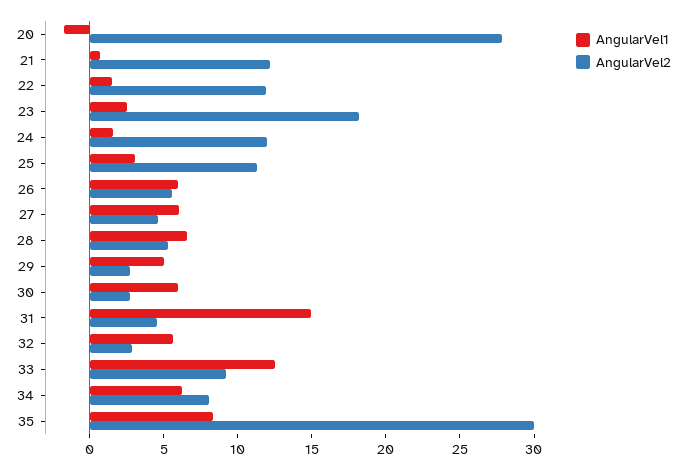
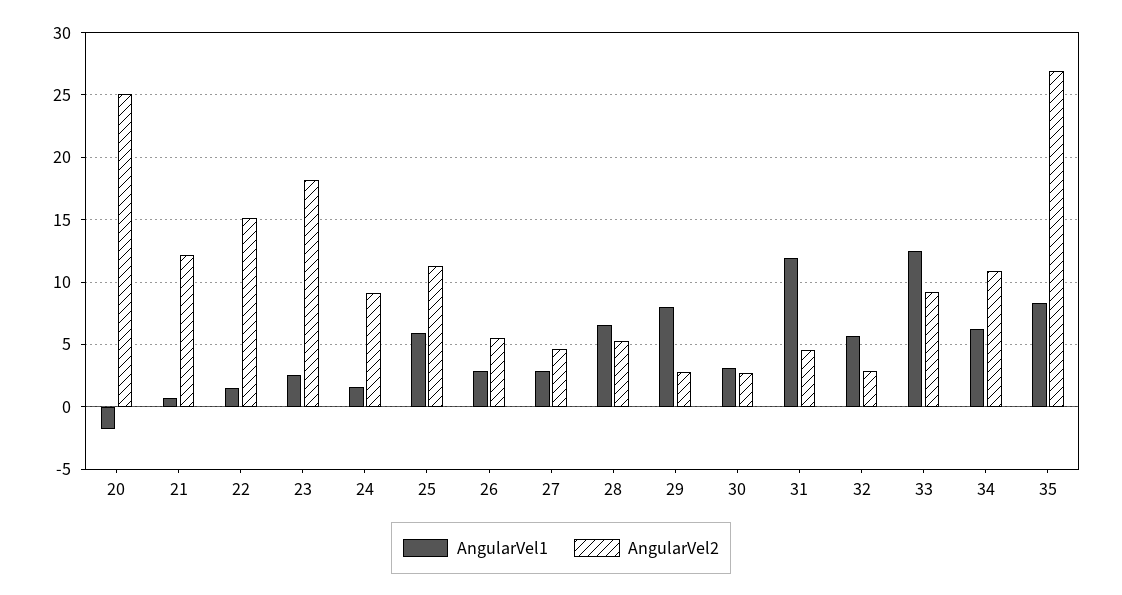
AngularVel2, 20: 28 -> 25
AngularVel2, 22: 12 -> 15
AngularVel2, 24: 12 -> 9
AngularVel1, 25: 3 -> 6
AngularVel1, 26: 6 -> 3
AngularVel1, 27: 6 -> 3
AngularVel1, 29: 5 -> 8
AngularVel1, 30: 6 -> 3
AngularVel1, 31: 15 -> 12
AngularVel2, 34: 8 -> 11
AngularVel2, 35: 30 -> 27

